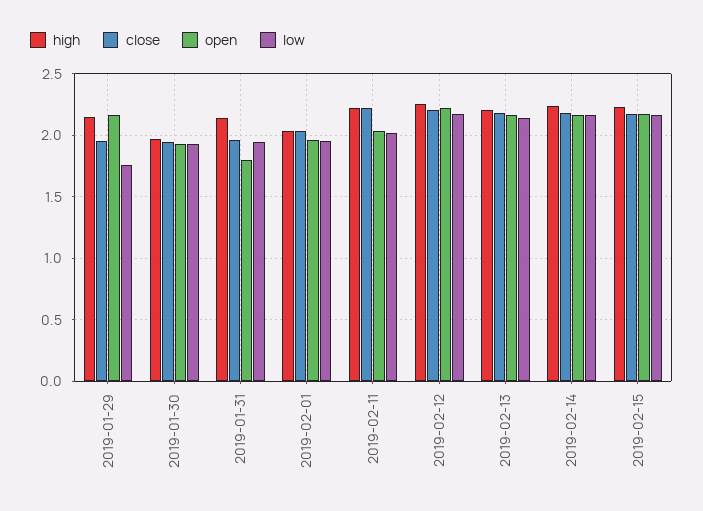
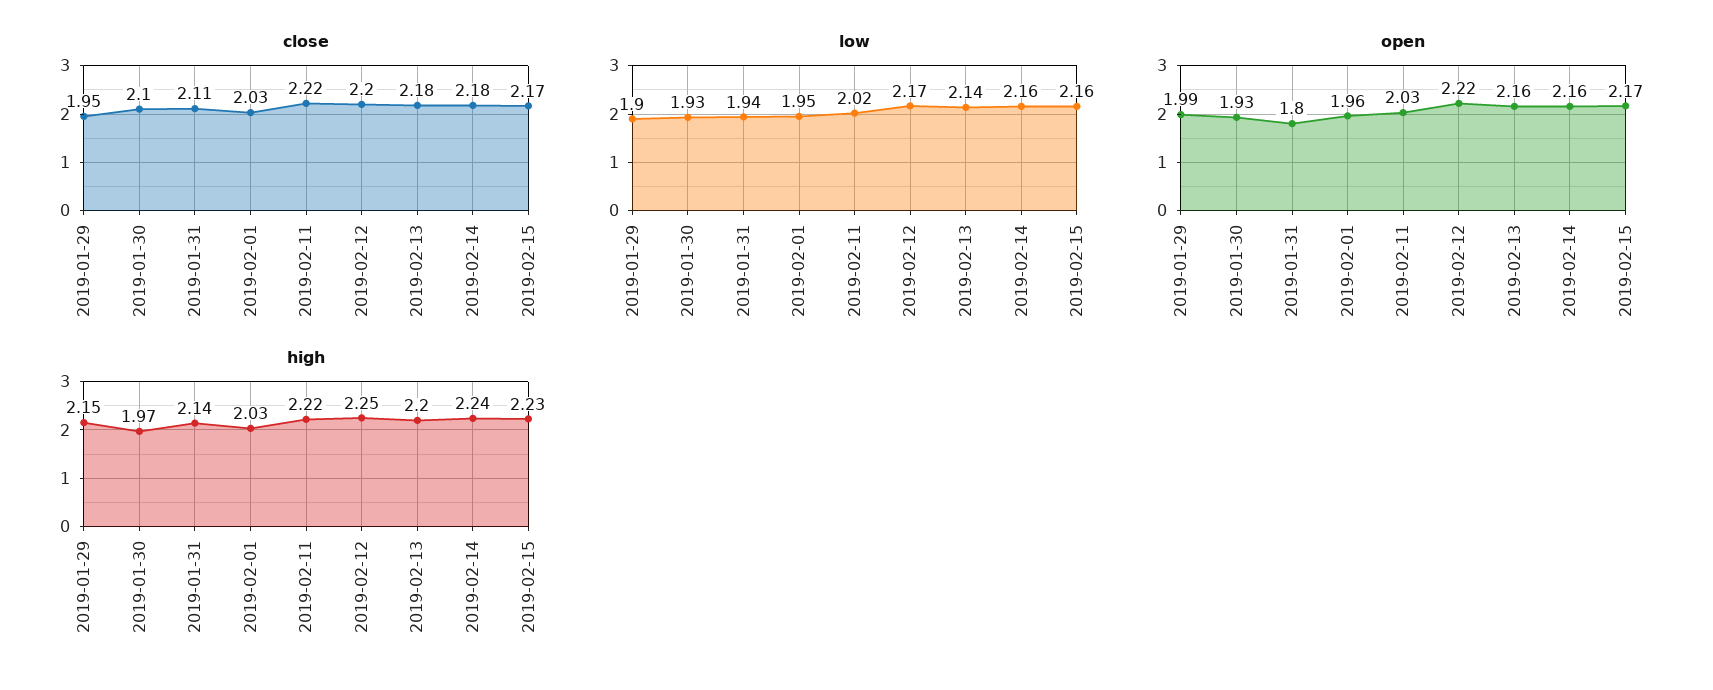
open, 2019-01-29: 2.15 -> 1.99
low, 2019-01-29: 1.75 -> 1.9
close, 2019-01-30: 1.95 -> 2.1
close, 2019-01-31: 1.95 -> 2.11

